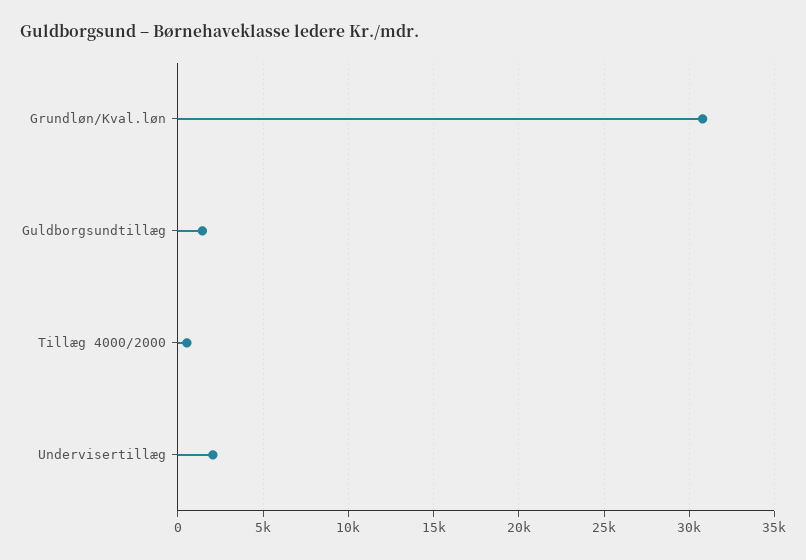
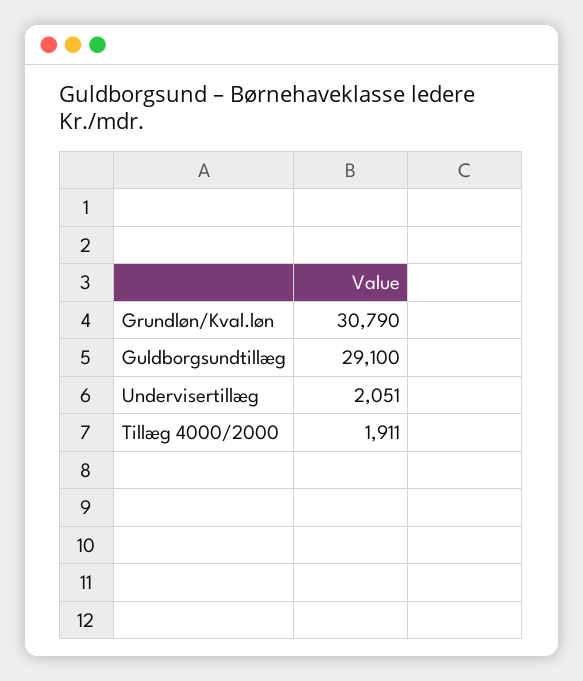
Guldborgsundtillæg: 1500 -> 29100
Tillæg 4000/2000: 500 -> 1911

